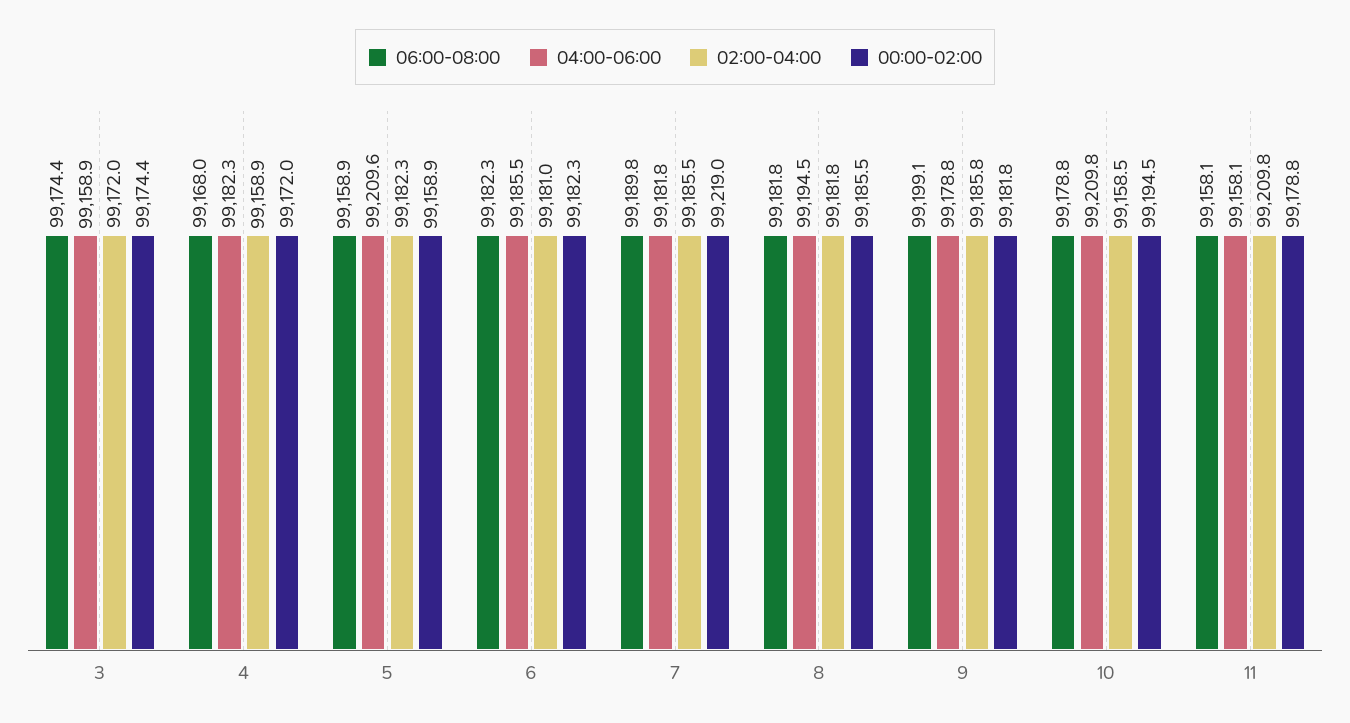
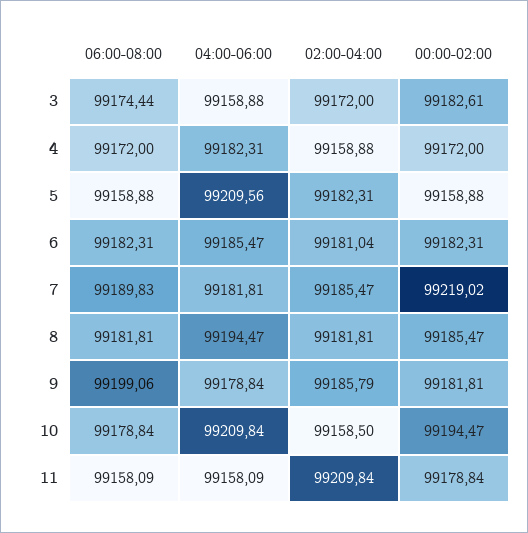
00:00-02:00, 3: 99174.4 -> 99182.61
06:00-08:00, 4: 99168 -> 99172

